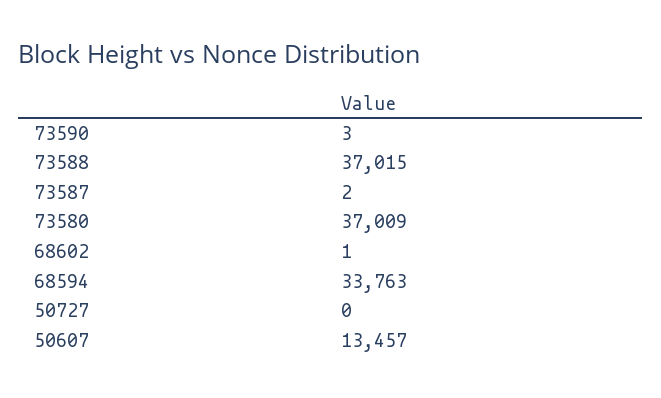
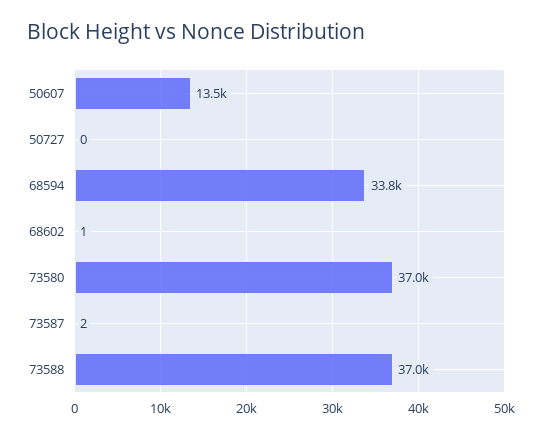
73590: 3 -> none

